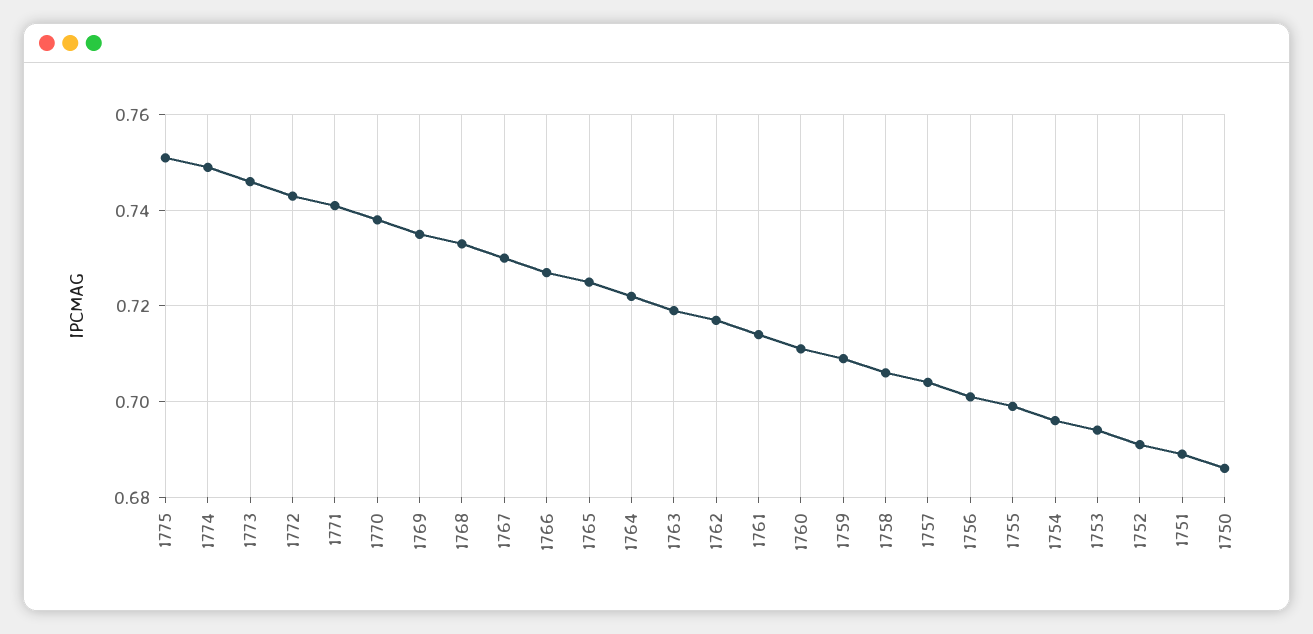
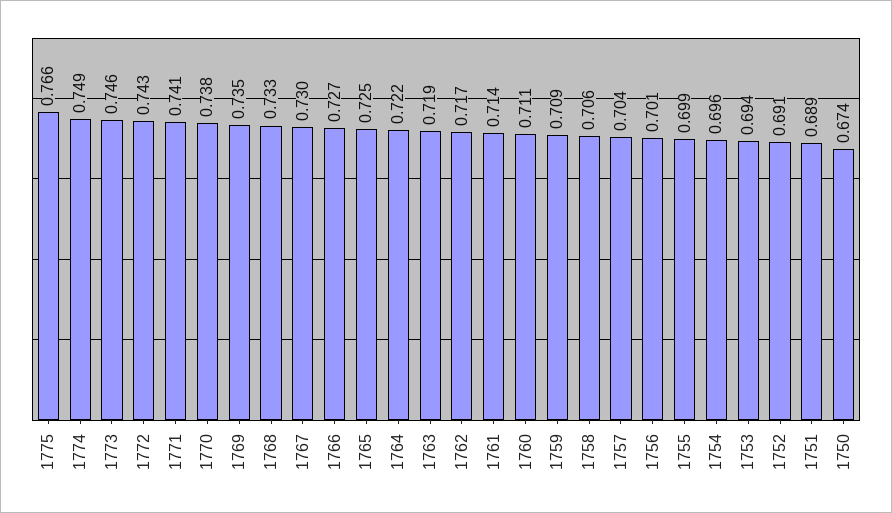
1775: 0.75 -> 0.766
1750: 0.685 -> 0.674

